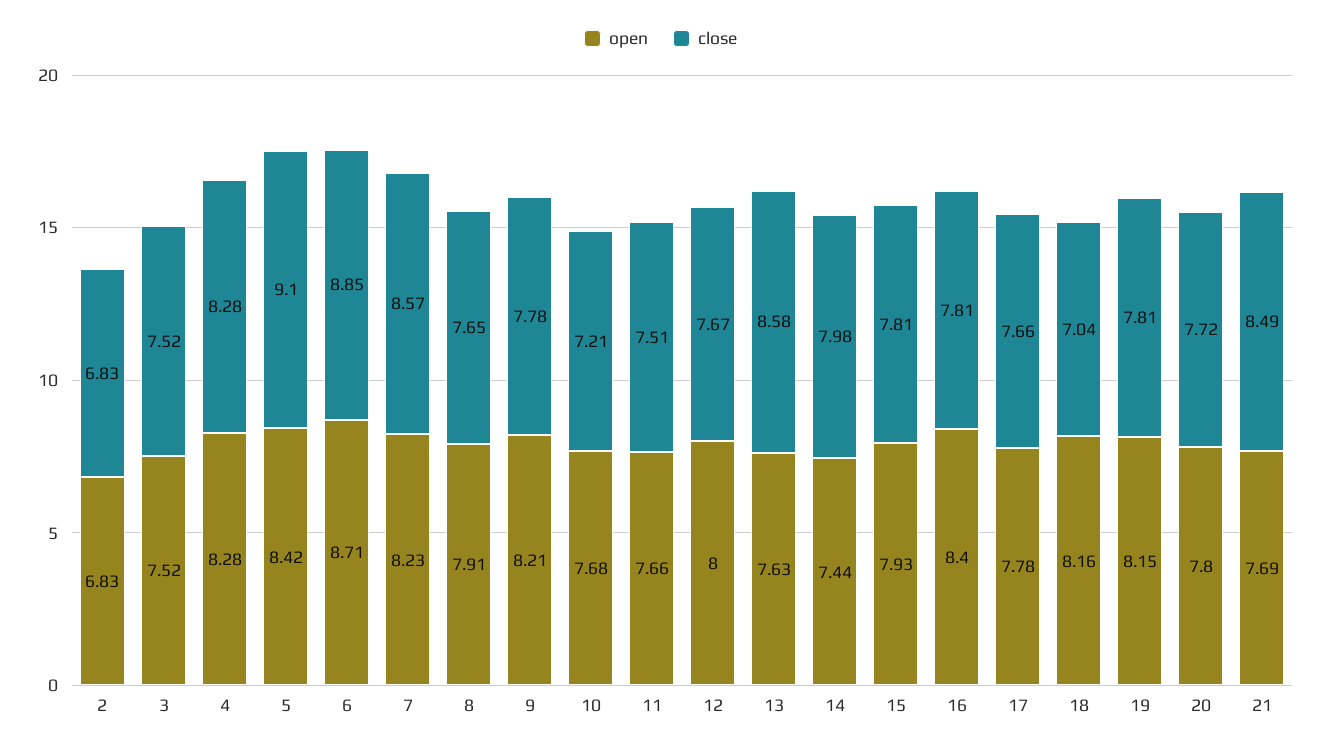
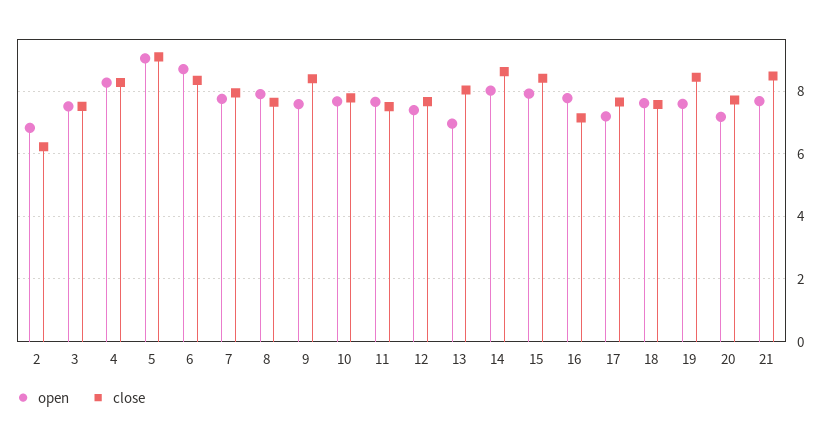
close, 2: 6.83 -> 6.2
open, 5: 8.42 -> 9
close, 6: 8.85 -> 8.4
open, 7: 8.23 -> 7.8
close, 7: 8.57 -> 8
open, 9: 8.21 -> 7.6
close, 9: 7.78 -> 8.4
close, 10: 7.21 -> 7.8
open, 12: 8 -> 7.4
open, 13: 7.63 -> 7
close, 13: 8.58 -> 8
open, 14: 7.44 -> 8
close, 14: 7.98 -> 8.6
close, 15: 7.81 -> 8.4
open, 16: 8.4 -> 7.8
close, 16: 7.81 -> 7.2
open, 17: 7.78 -> 7.2
open, 18: 8.16 -> 7.6
close, 18: 7.04 -> 7.6
open, 19: 8.15 -> 7.6
close, 19: 7.81 -> 8.4
open, 20: 7.8 -> 7.2

